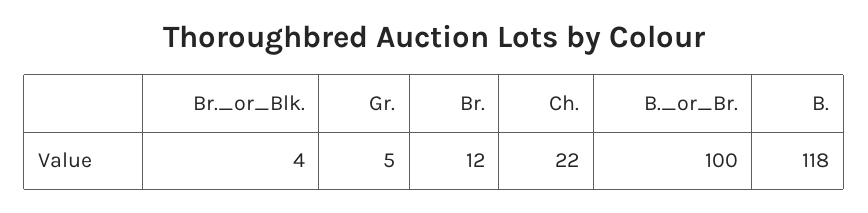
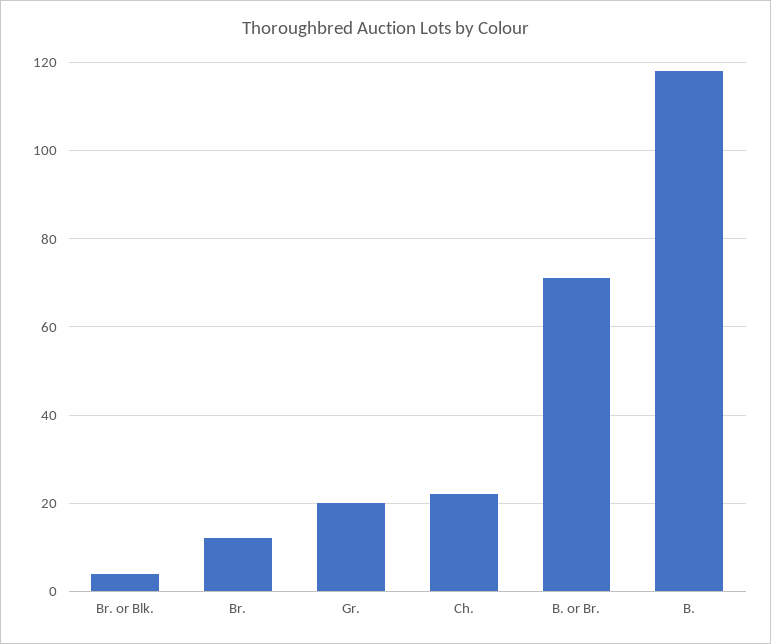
Gr.: 5 -> 20
B._or_Br.: 100 -> 70

